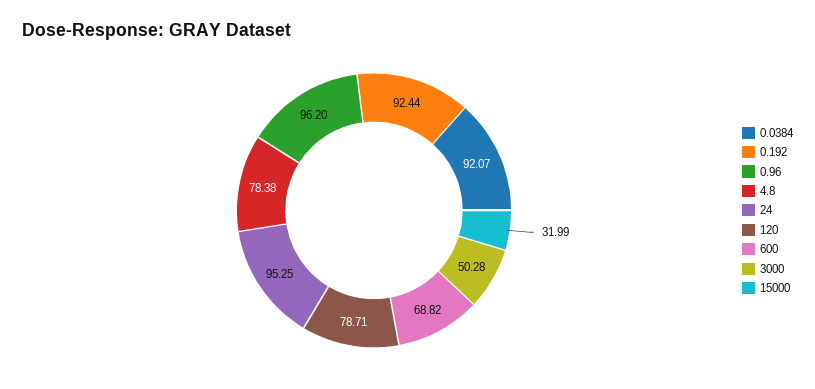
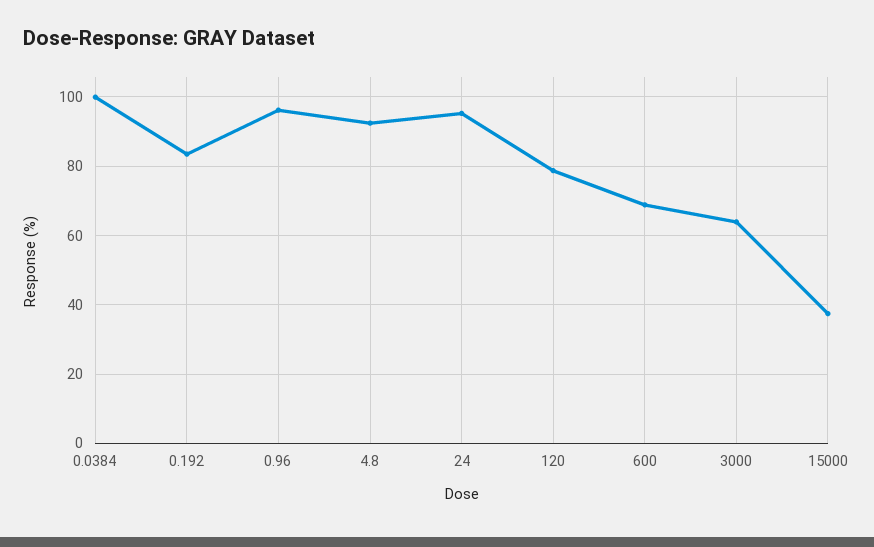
0.0384: 92.07 -> 100
0.192: 92.44 -> 84
4.8: 78.38 -> 92
3000: 50.28 -> 64
15000: 31.99 -> 38

